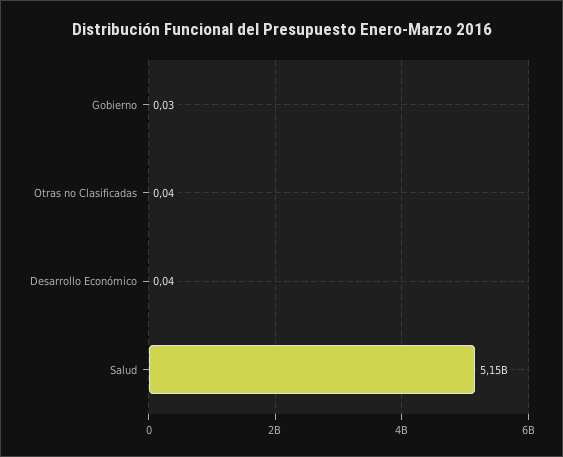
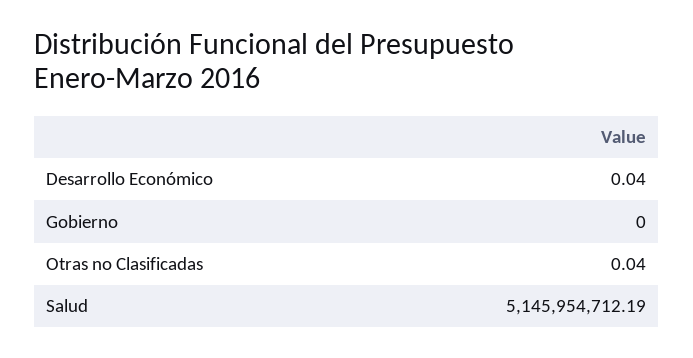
Gobierno: 0.03 -> 0

